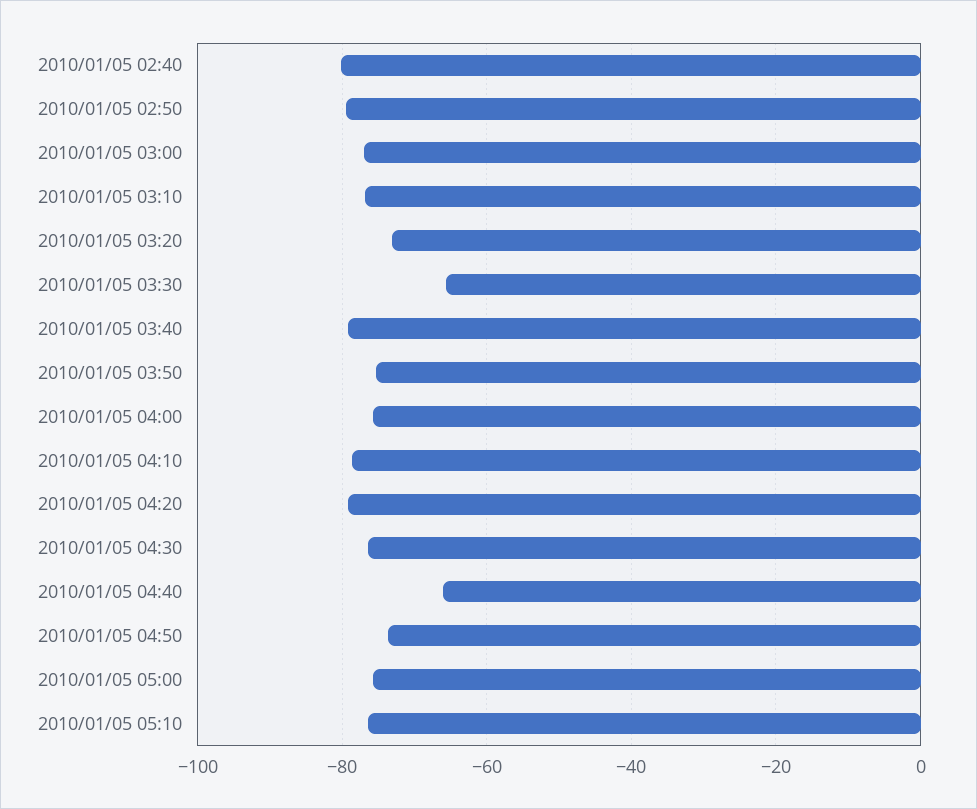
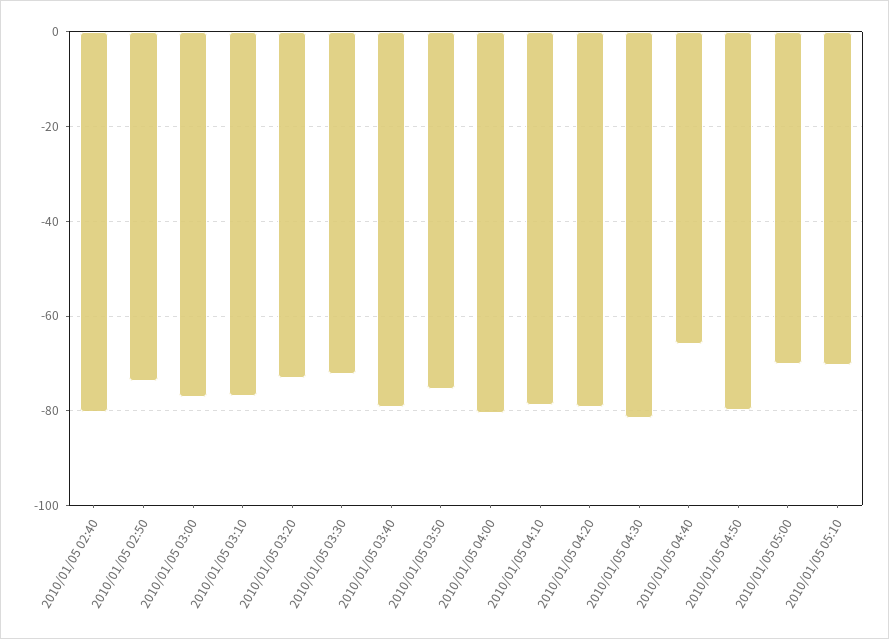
2010/01/05 02:50: -80 -> -74
2010/01/05 03:30: -66 -> -72
2010/01/05 04:00: -76 -> -80
2010/01/05 04:30: -76 -> -82
2010/01/05 04:50: -74 -> -80
2010/01/05 05:00: -76 -> -70
2010/01/05 05:10: -76 -> -70

